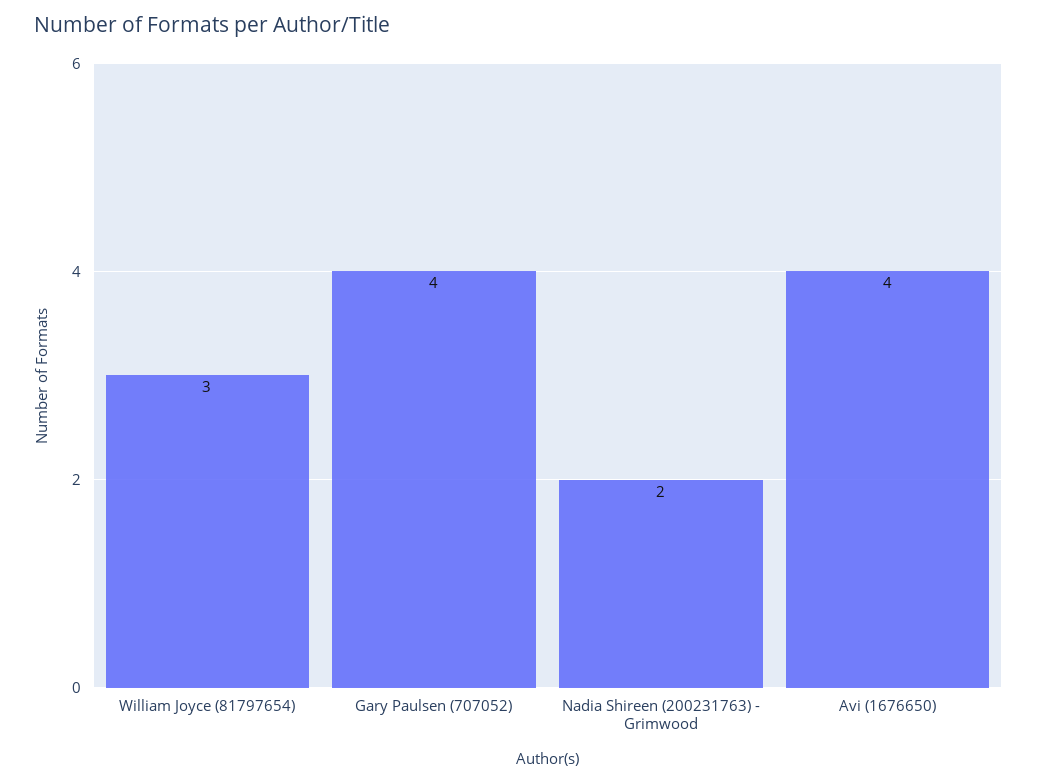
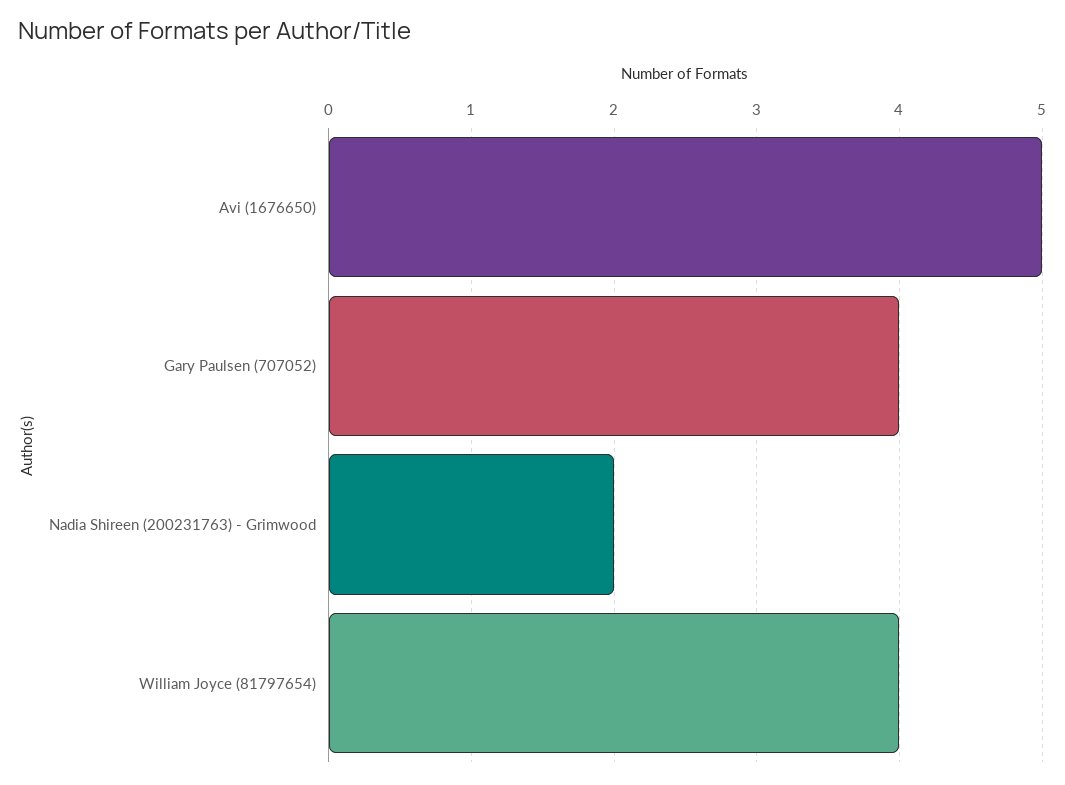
William Joyce (81797654): 3 -> 4
Avi (1676650): 4 -> 5

